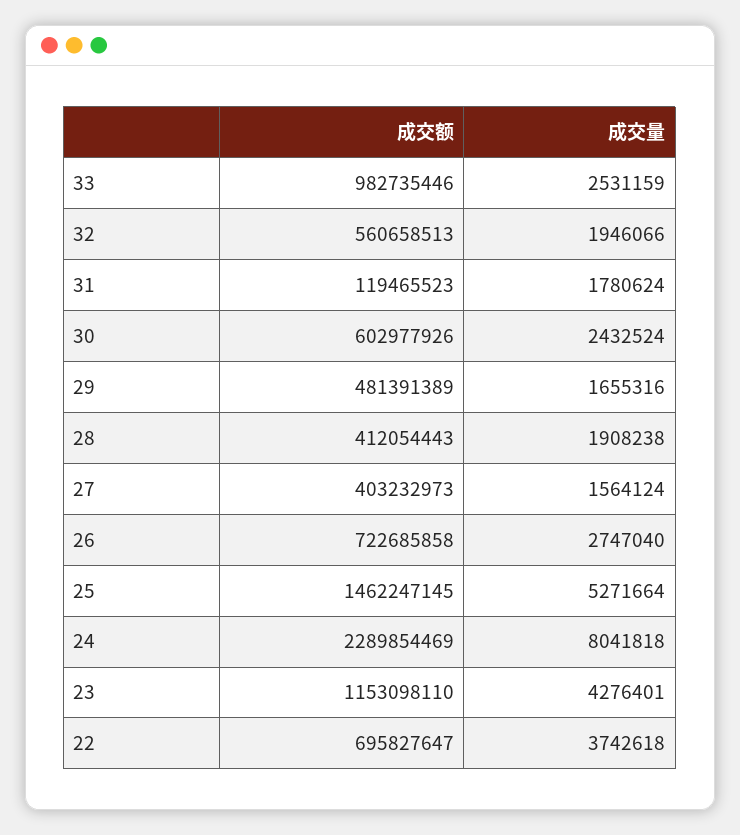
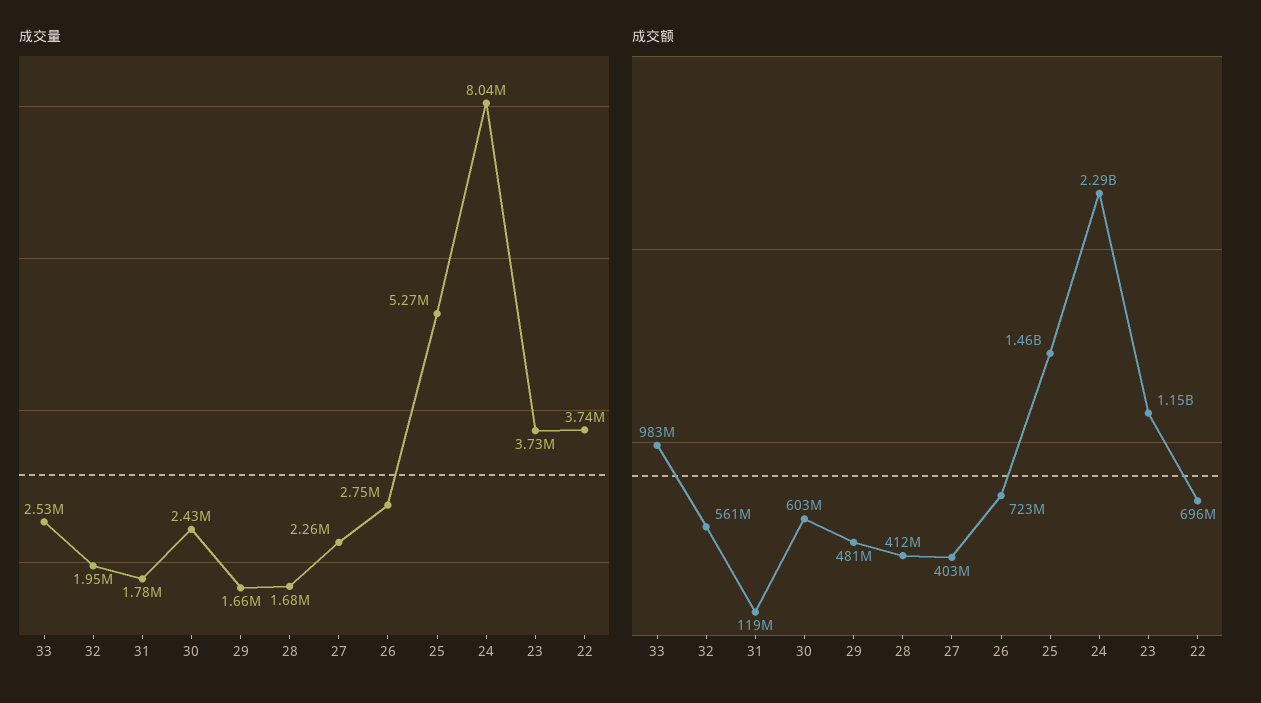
成交量, 28: 1908238 -> 1680000
成交量, 27: 1564124 -> 2260000
成交量, 23: 4276401 -> 3730000

